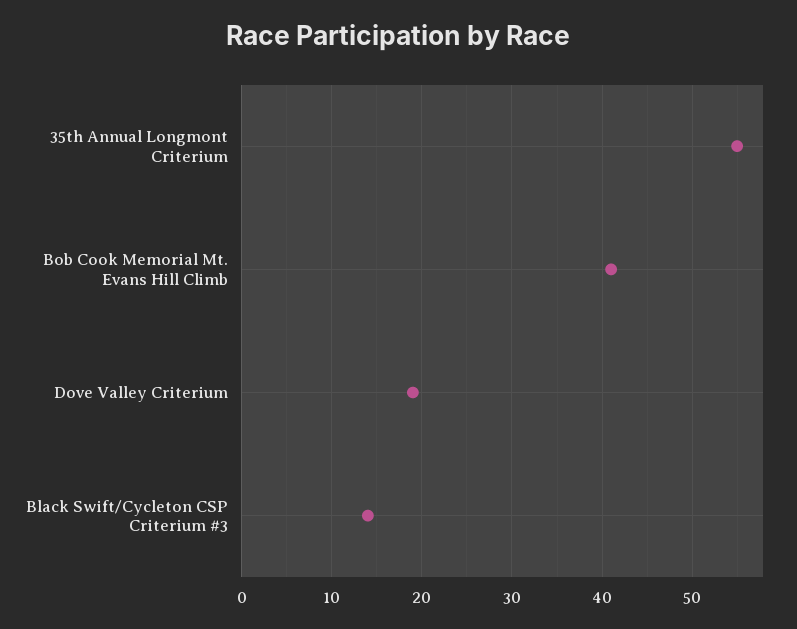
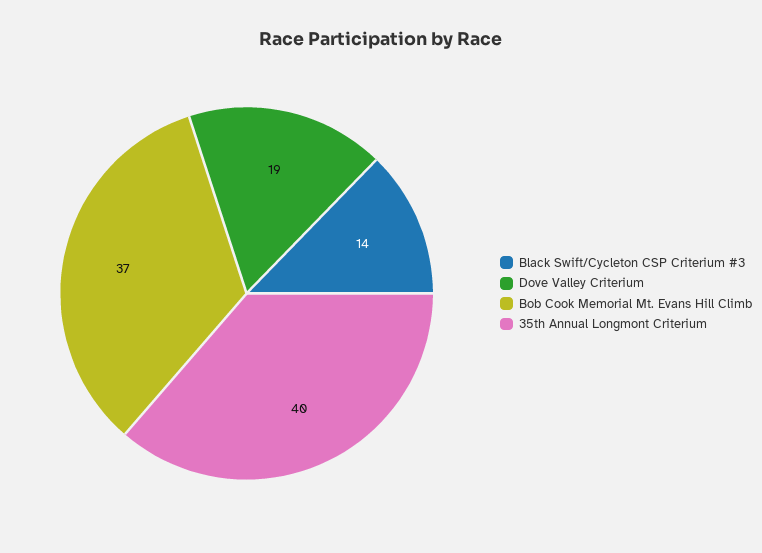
35th Annual Longmont Criterium: 55 -> 40
Bob Cook Memorial Mt. Evans Hill Climb: 41 -> 37

